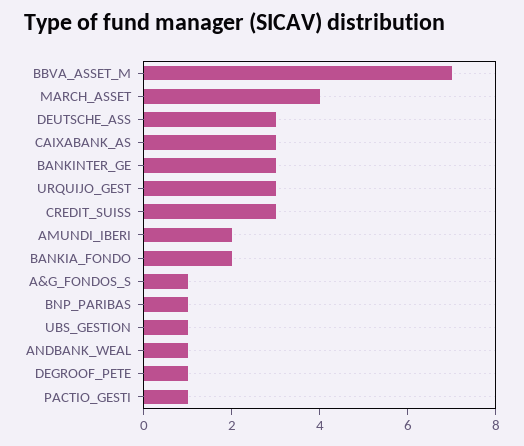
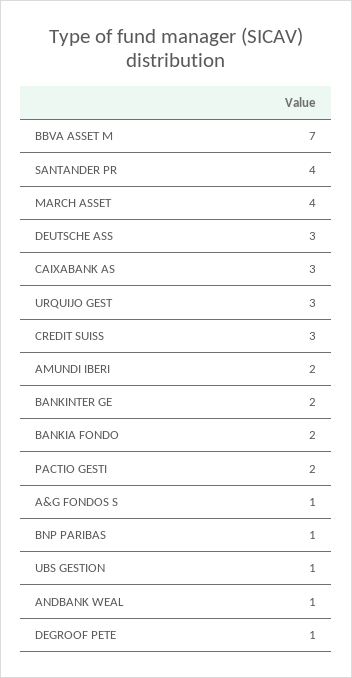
BANKINTER_GE: 3 -> 2
PACTIO_GESTI: 1 -> 2
SANTANDER PR: none -> 4

